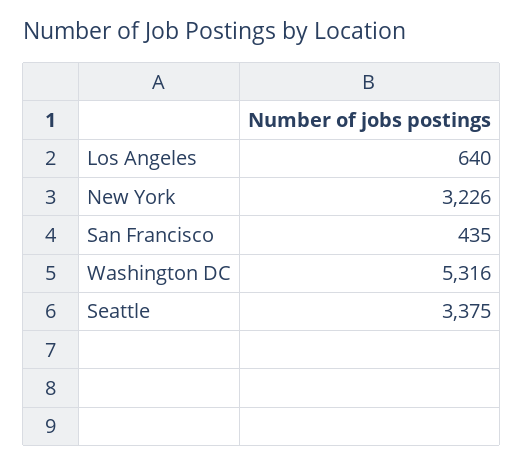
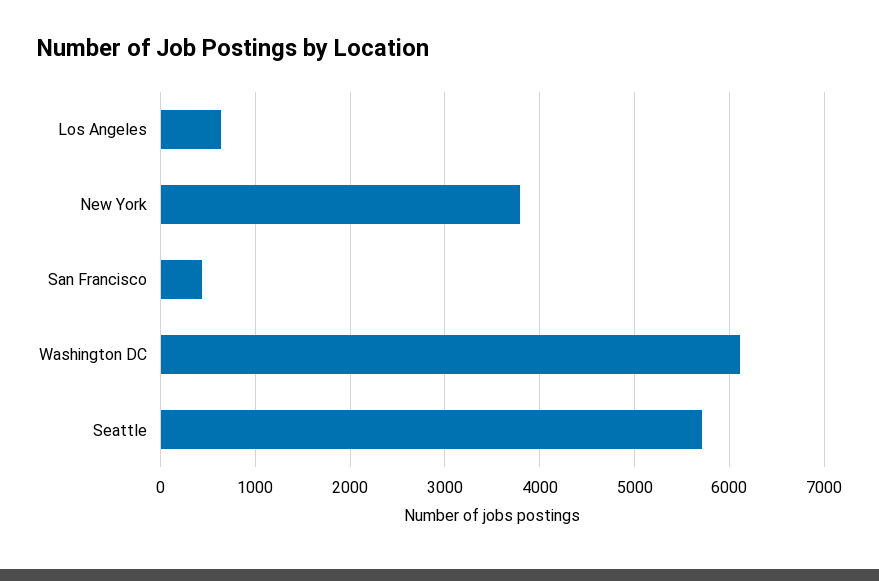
New York: 3226 -> 3800
Washington DC: 5316 -> 6100
Seattle: 3375 -> 5700

